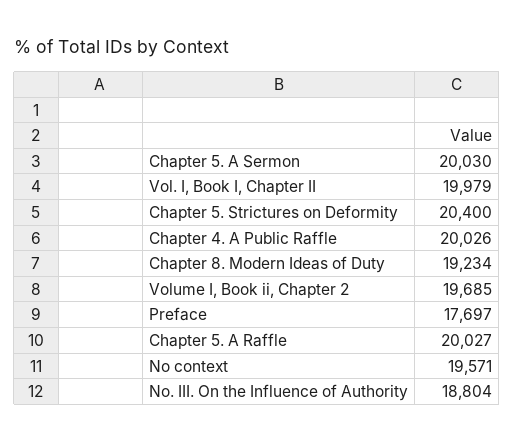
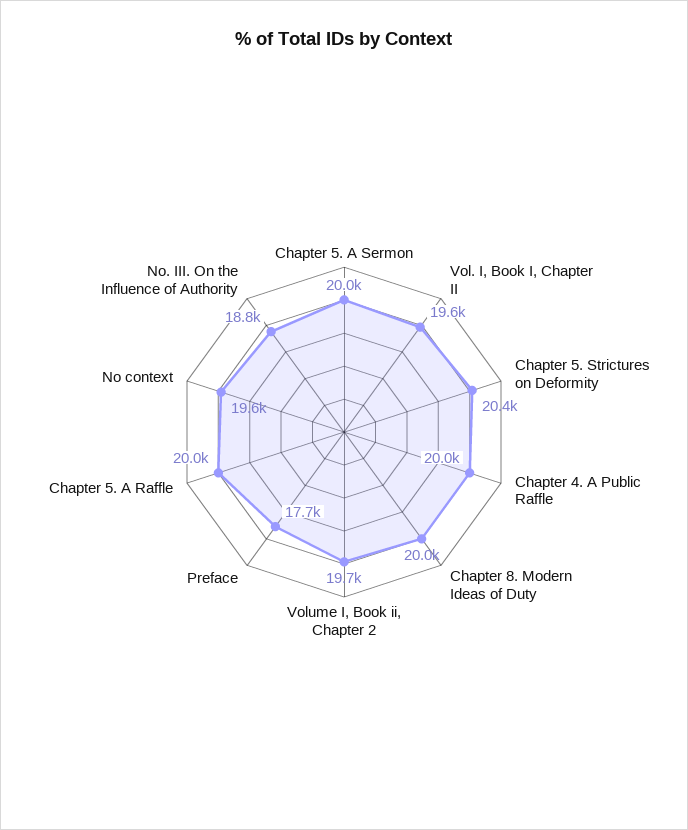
Vol. I, Book I, Chapter II: 19979 -> 19600
Chapter 8. Modern Ideas of Duty: 19234 -> 20000

